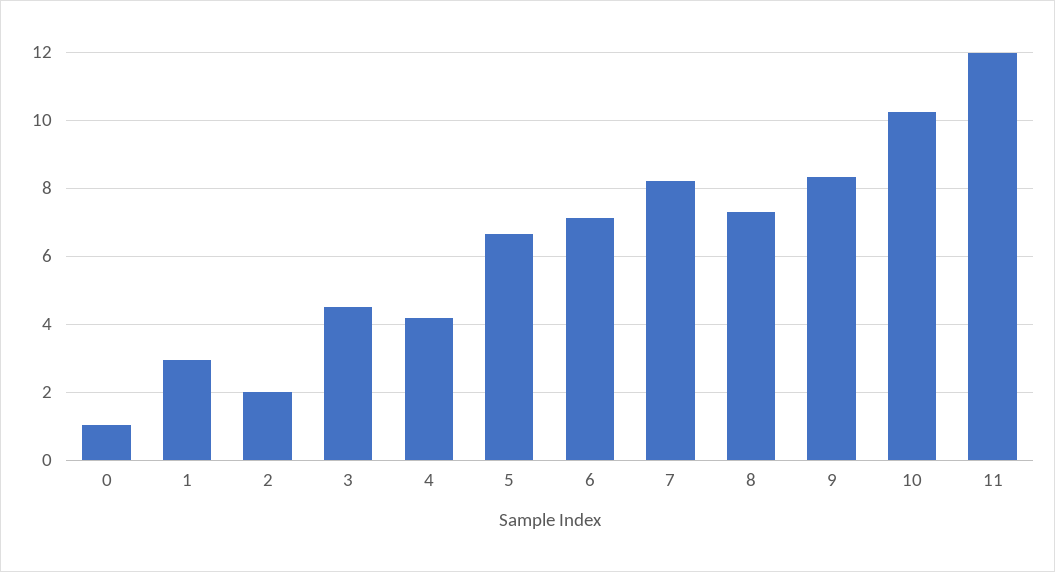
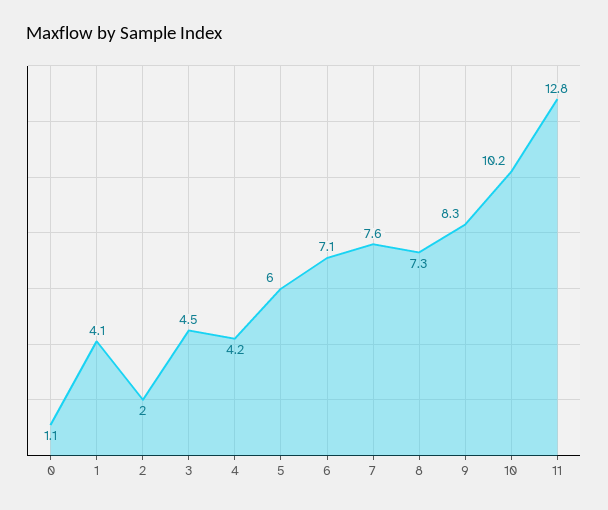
1: 3 -> 4.1
5: 6.6 -> 6
7: 8.2 -> 7.6
11: 12 -> 12.8

